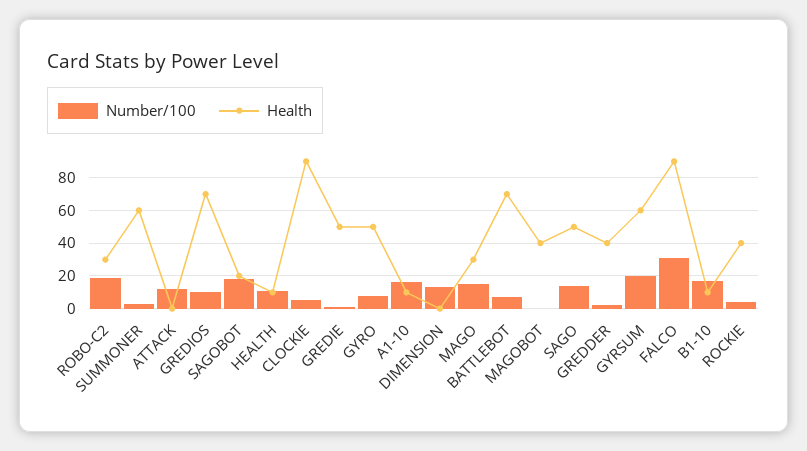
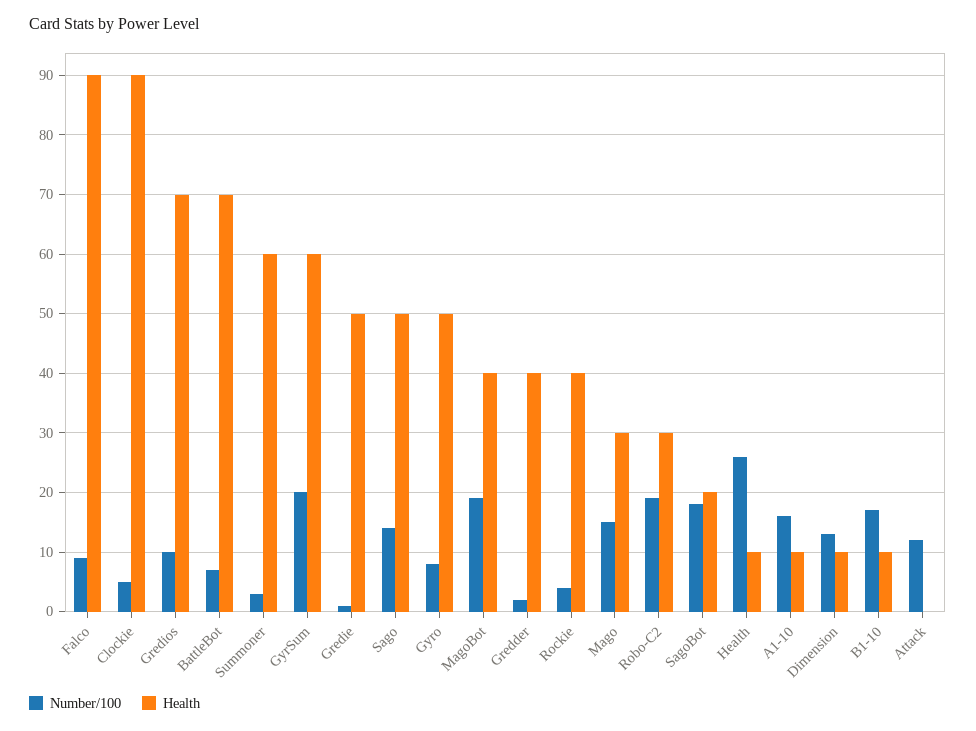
Number/100, HEALTH: 10 -> 25
Health, DIMENSION: 0 -> 10
Number/100, MAGOBOT: 0 -> 20
Number/100, FALCO: 30 -> 10

